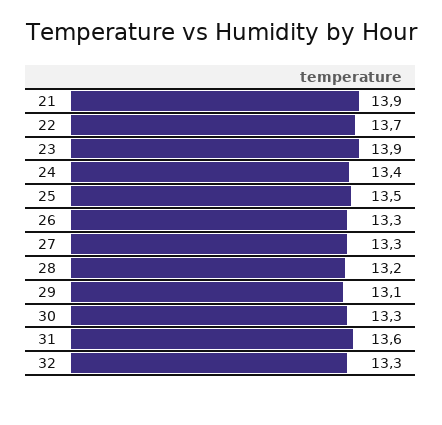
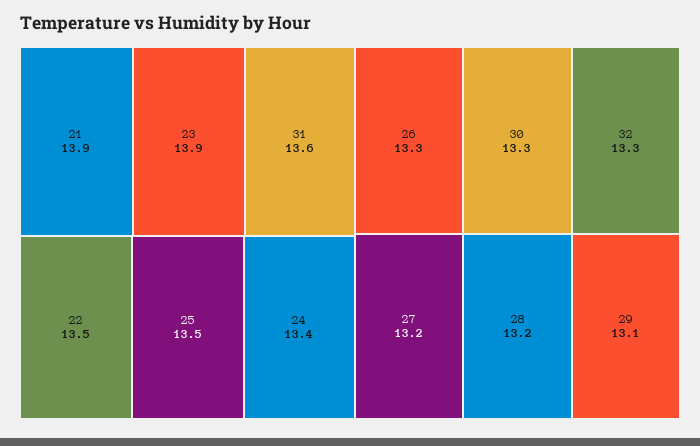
22: 13.7 -> 13.5
27: 13.3 -> 13.2

